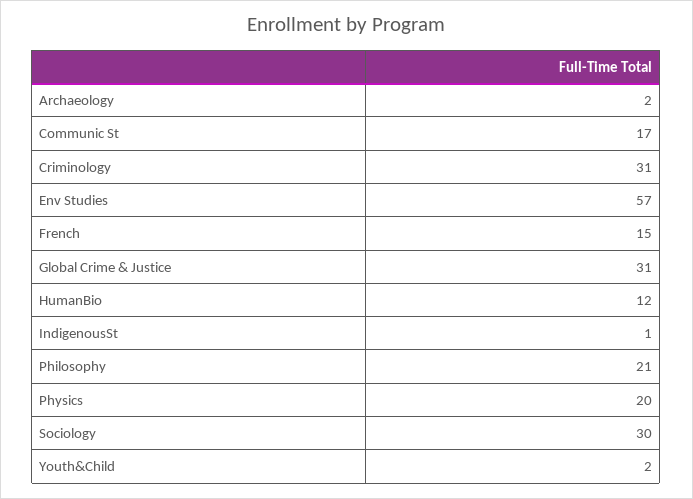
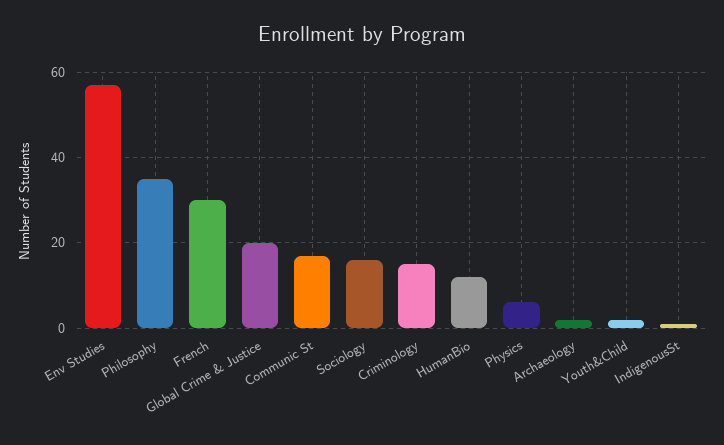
Criminology: 31 -> 15
French: 15 -> 30
Global Crime & Justice: 31 -> 20
Philosophy: 21 -> 35
Physics: 20 -> 5
Sociology: 30 -> 15

